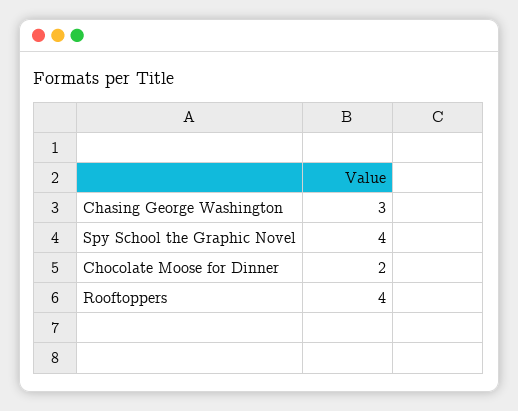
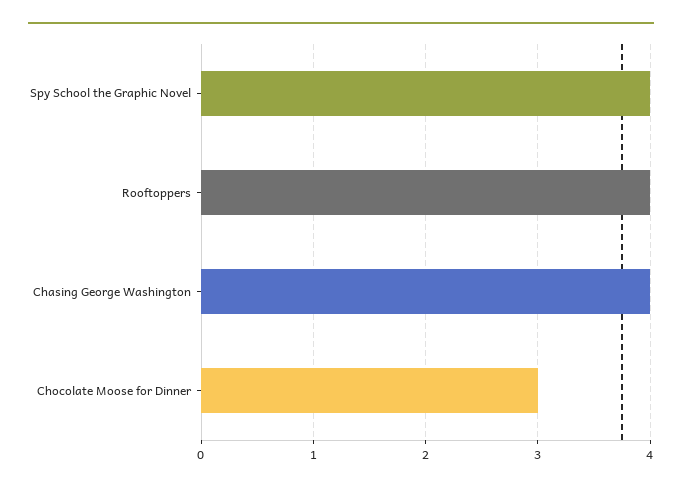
Chasing George Washington: 3 -> 4
Chocolate Moose for Dinner: 2 -> 3

